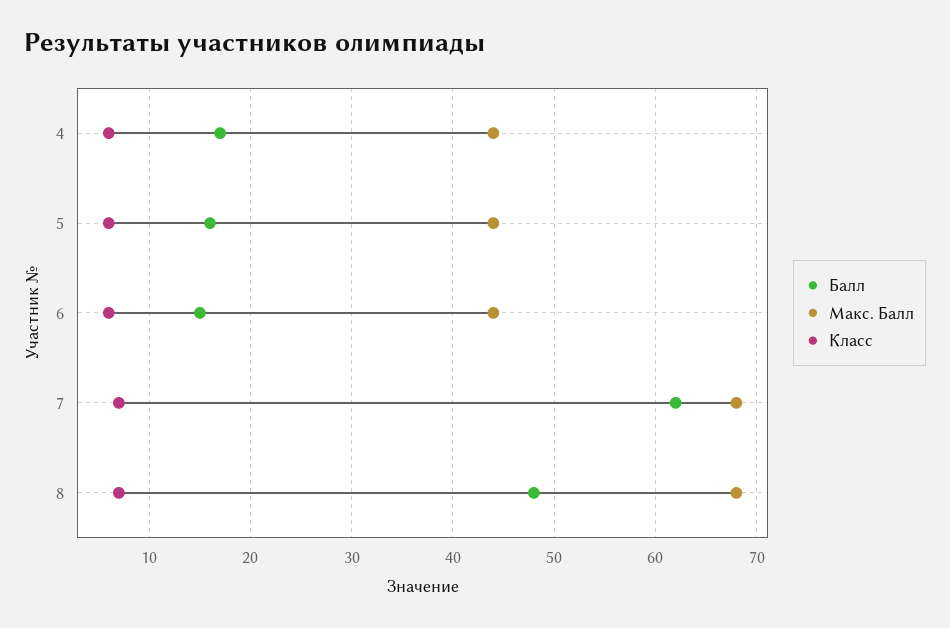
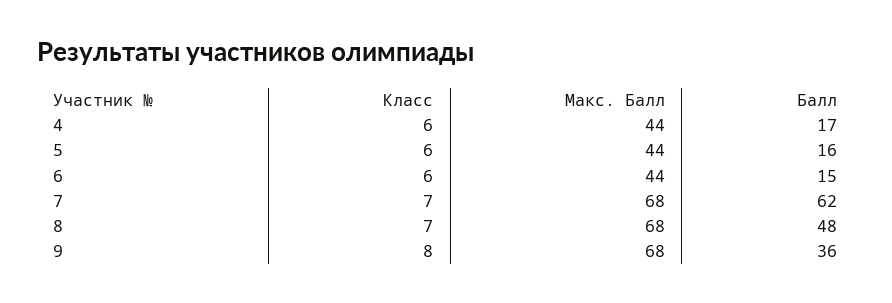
Класс, 9: none -> 8
Макс. Балл, 9: none -> 68
Балл, 9: none -> 36

